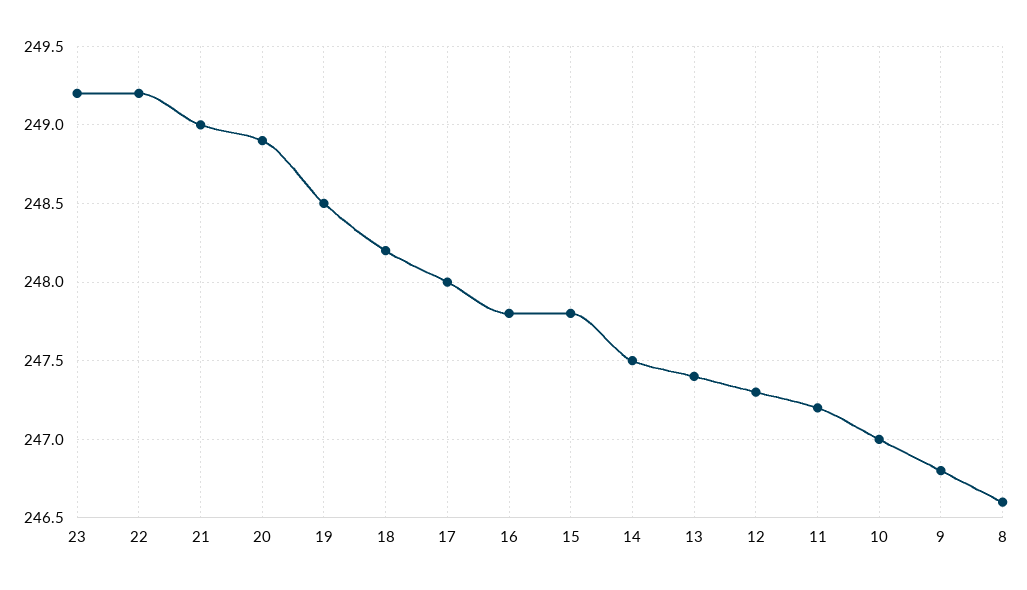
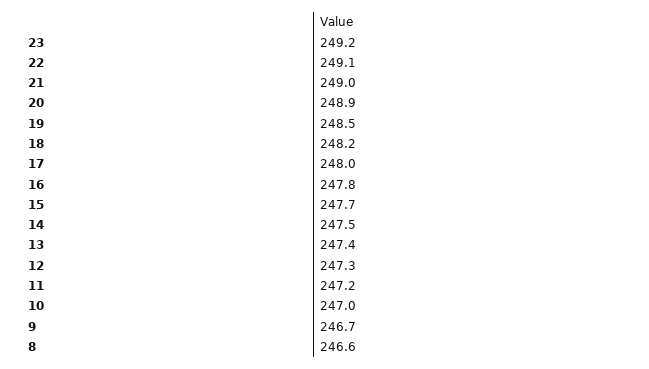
22: 249.2 -> 249.1
15: 247.8 -> 247.7
9: 246.8 -> 246.7

